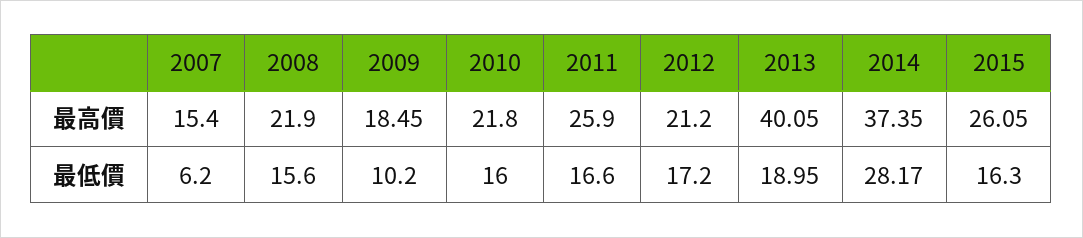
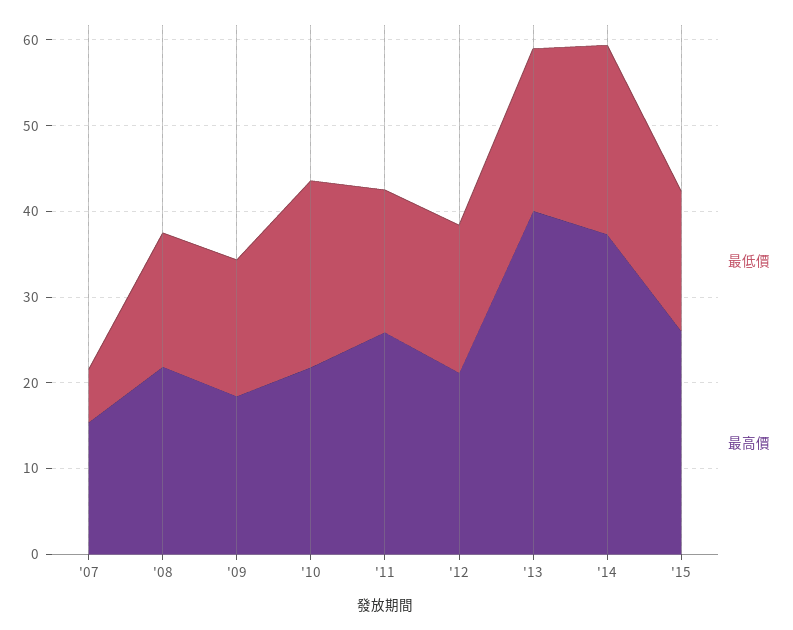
最低價, 2009: 10.2 -> 16
最低價, 2010: 16 -> 22
最低價, 2014: 28.17 -> 22

